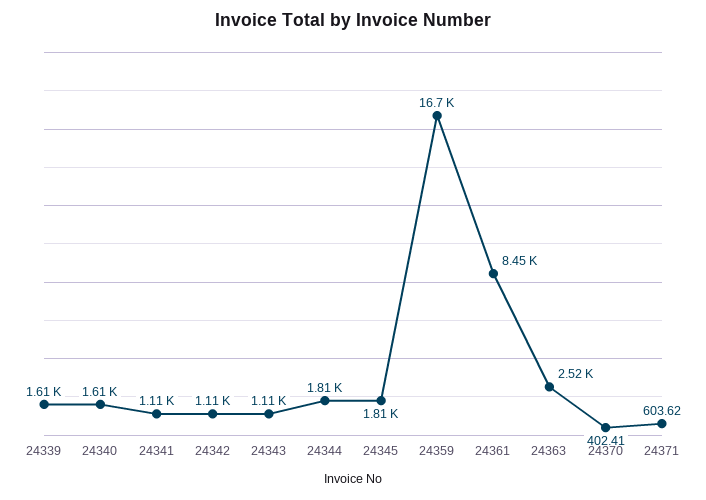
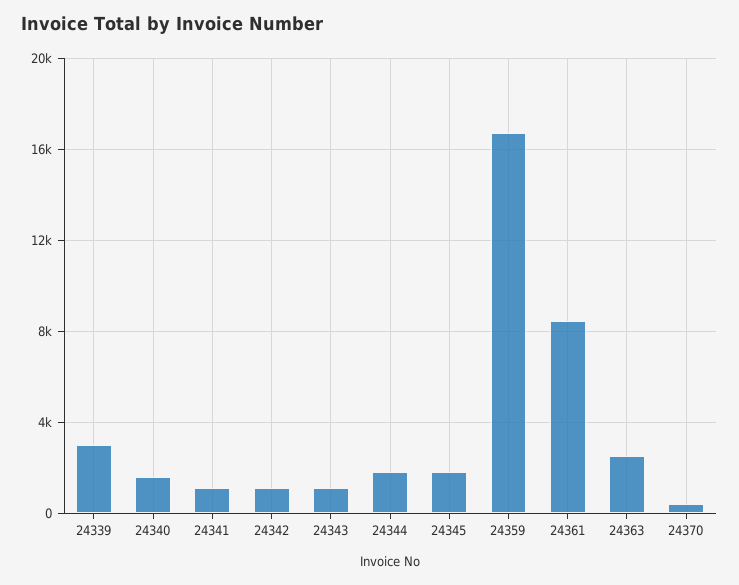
24339: 1610 -> 3000
24371: 603.62 -> none

